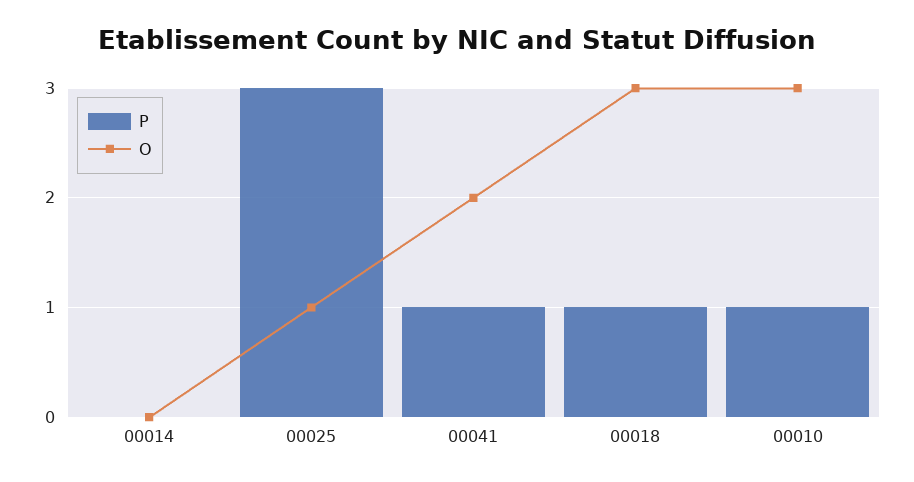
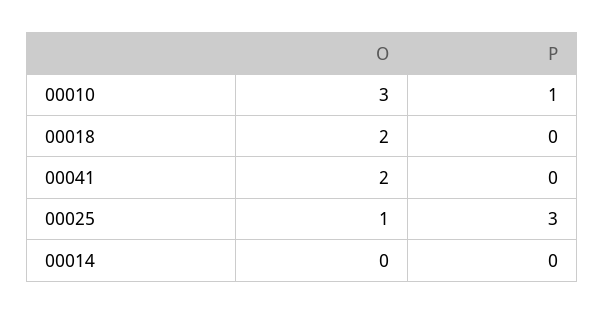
P, 00041: 1 -> 0
P, 00018: 1 -> 0
O, 00018: 3 -> 2

